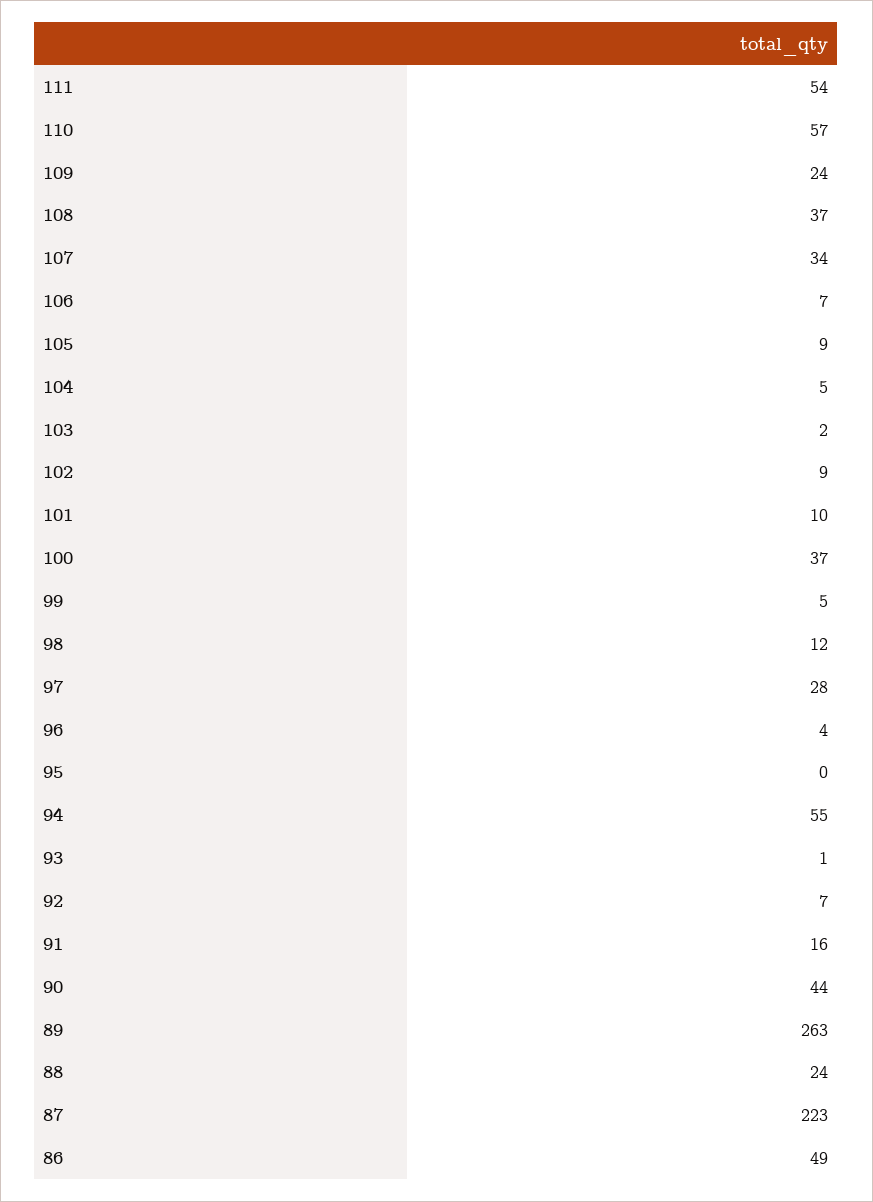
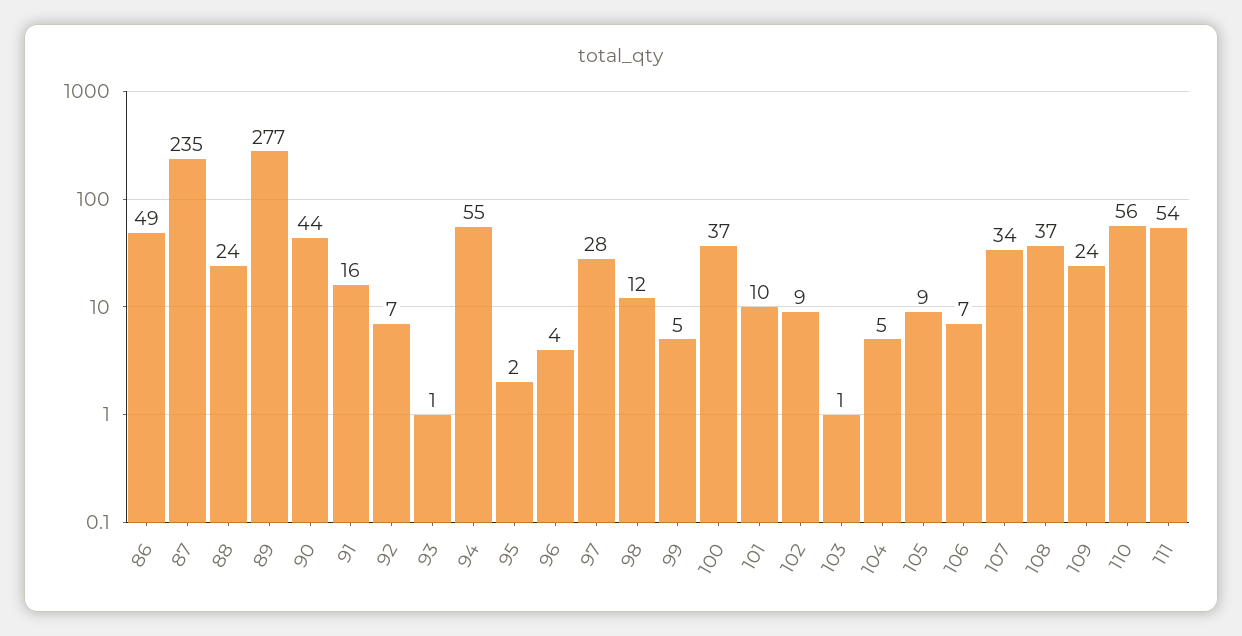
110: 57 -> 56
103: 2 -> 1
95: 0 -> 2
89: 263 -> 277
87: 223 -> 235

